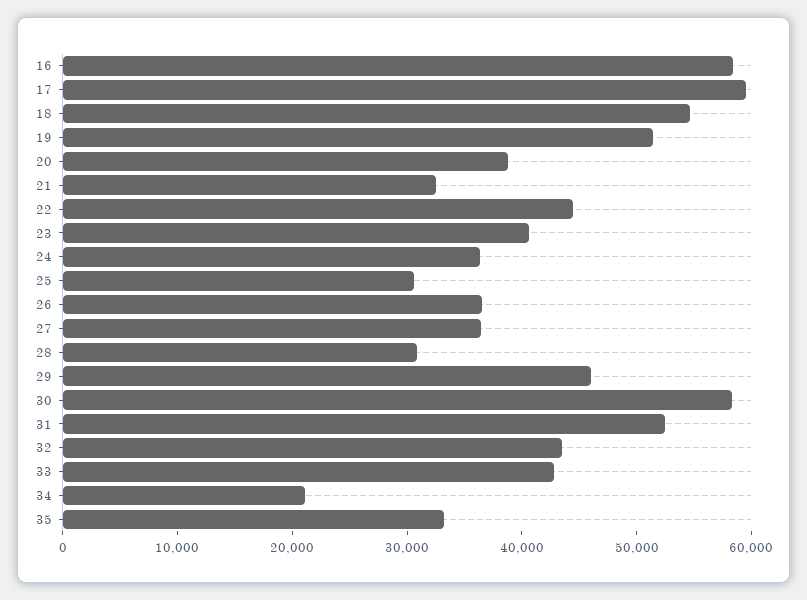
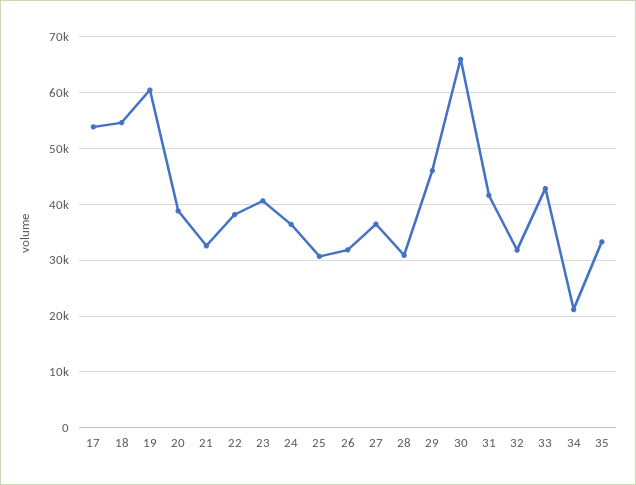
16: 58000 -> none
17: 60000 -> 54000
19: 52000 -> 60000
22: 44000 -> 38000
26: 36000 -> 32000
30: 58000 -> 66000
31: 52000 -> 42000
32: 44000 -> 32000

